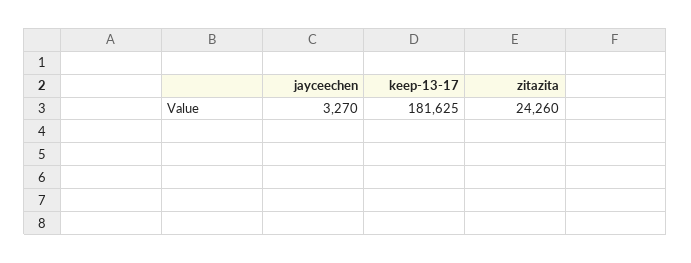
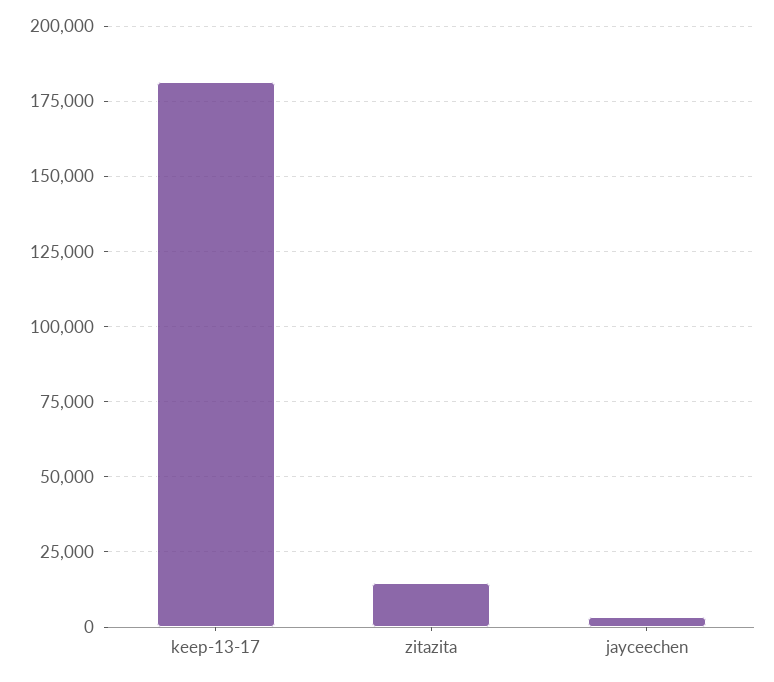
zitazita: 24260 -> 15000

